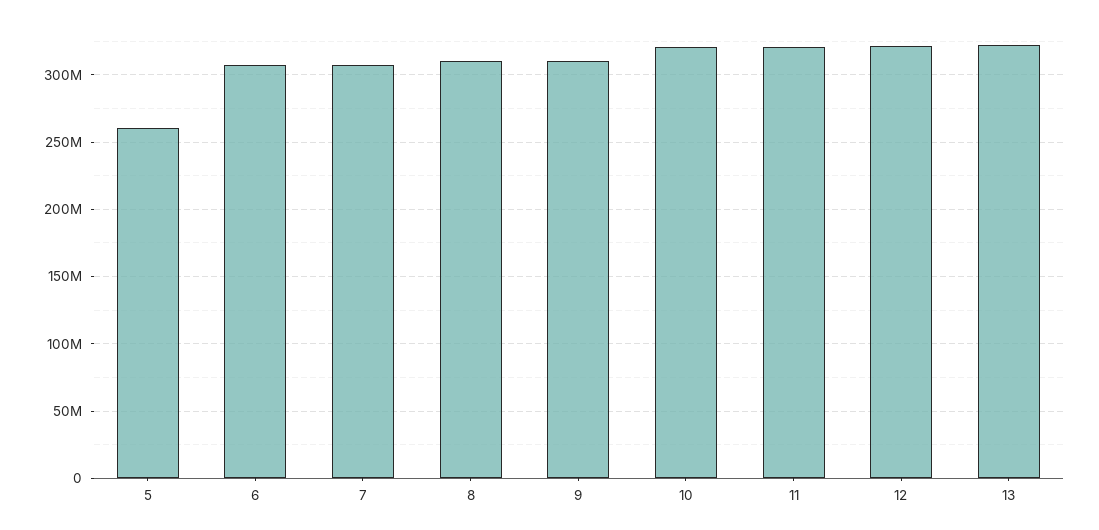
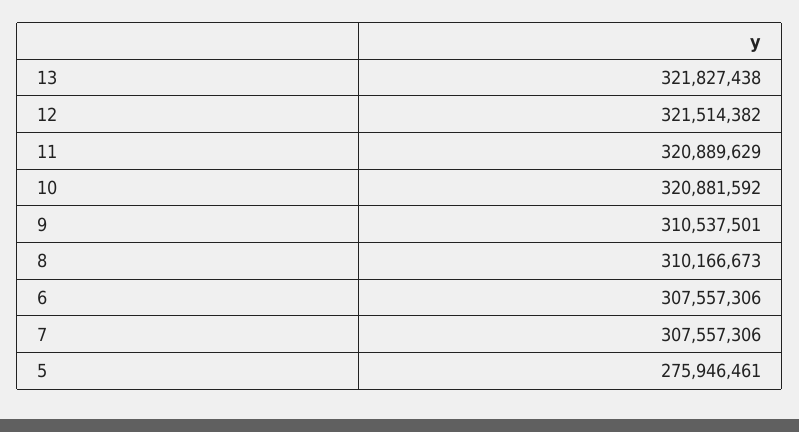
5: 260000000 -> 275946461

